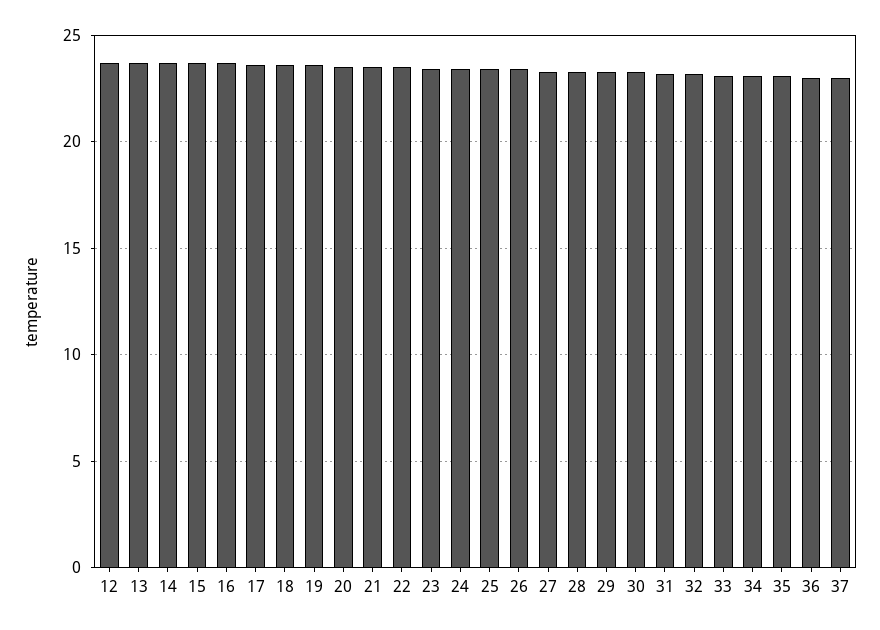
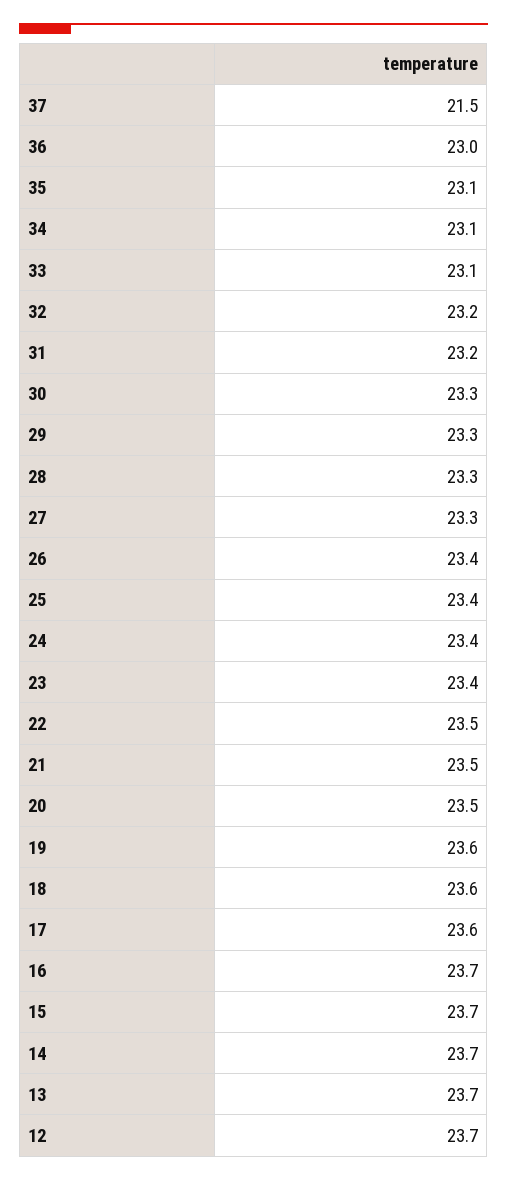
37: 23 -> 21.5

